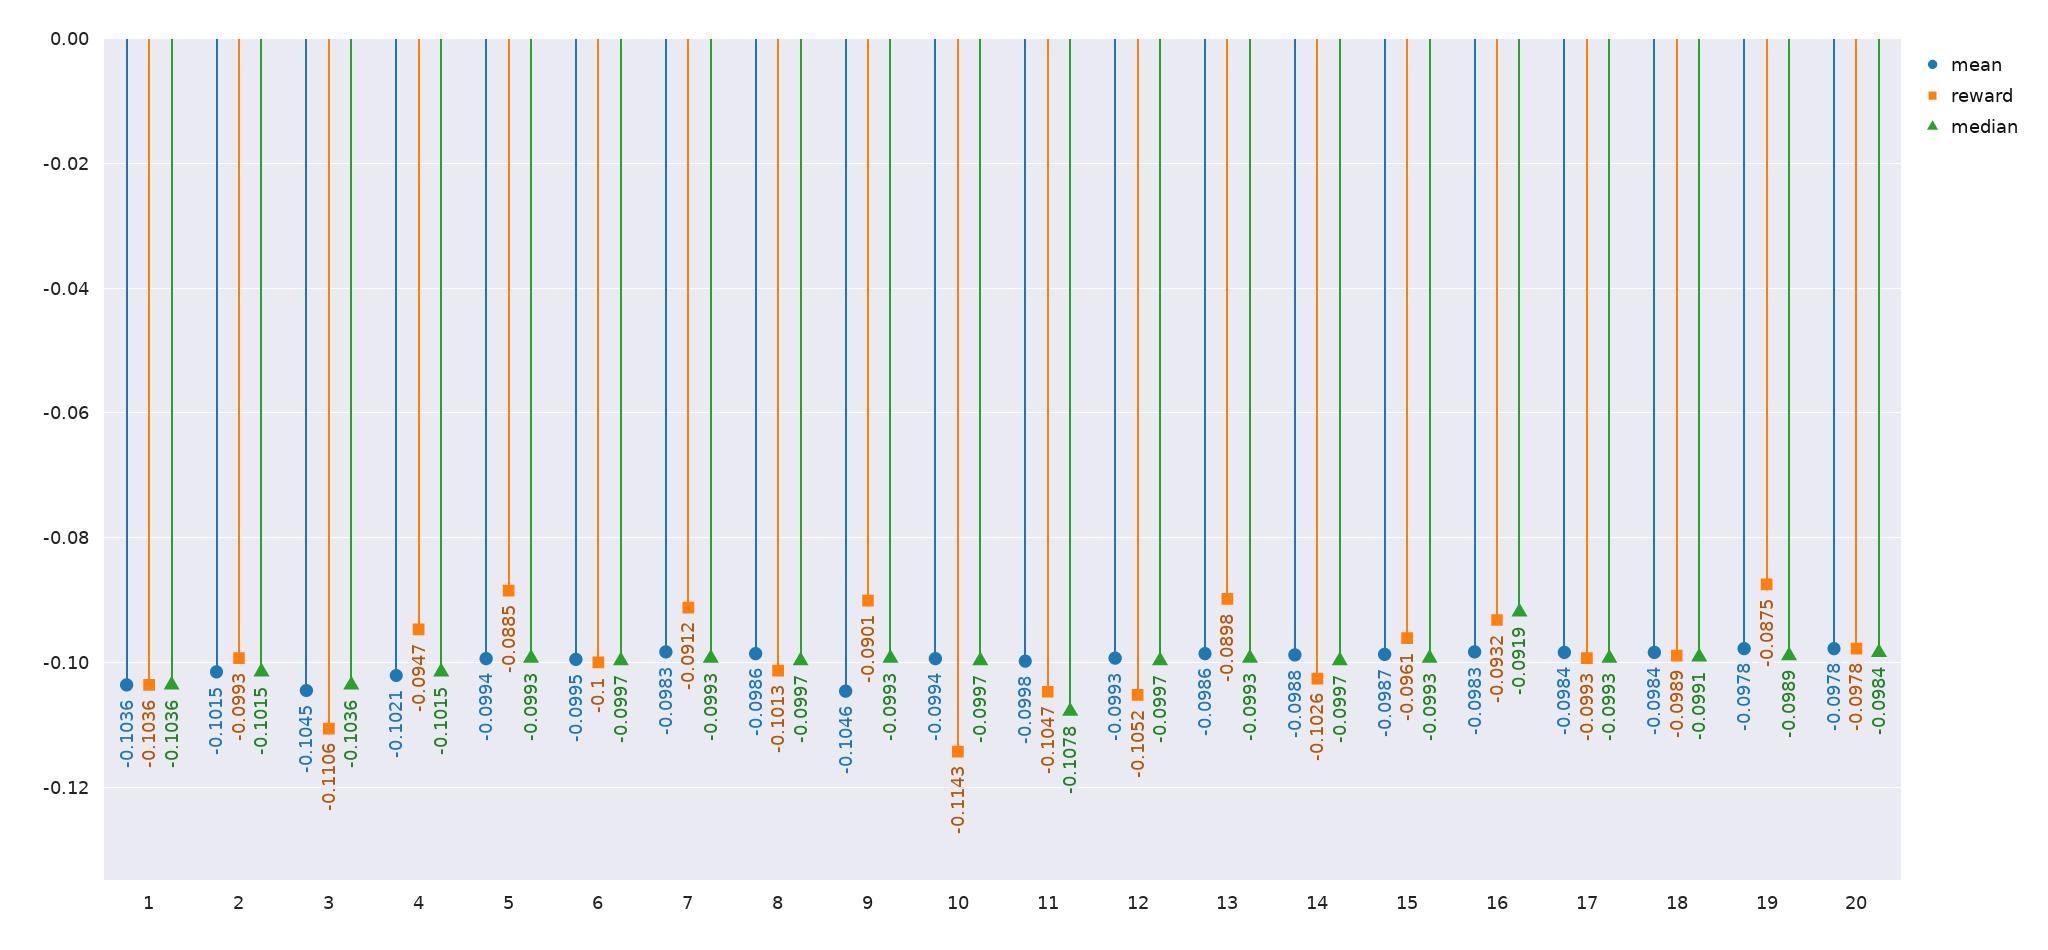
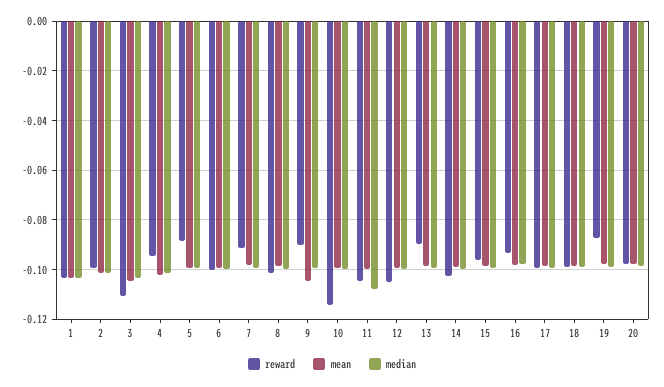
median, 16: -0.0919 -> -0.0975

